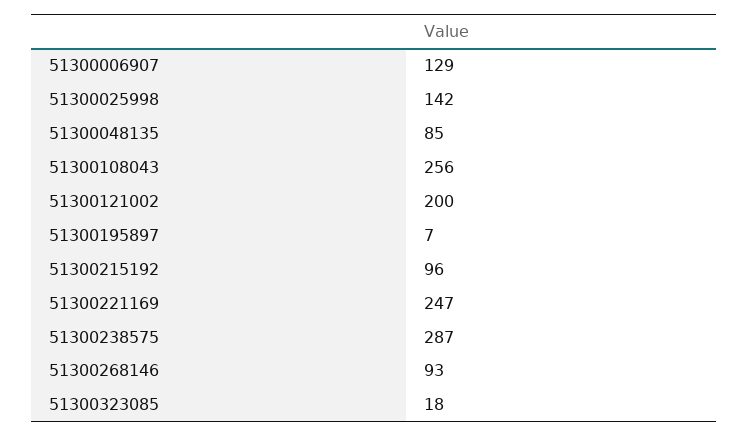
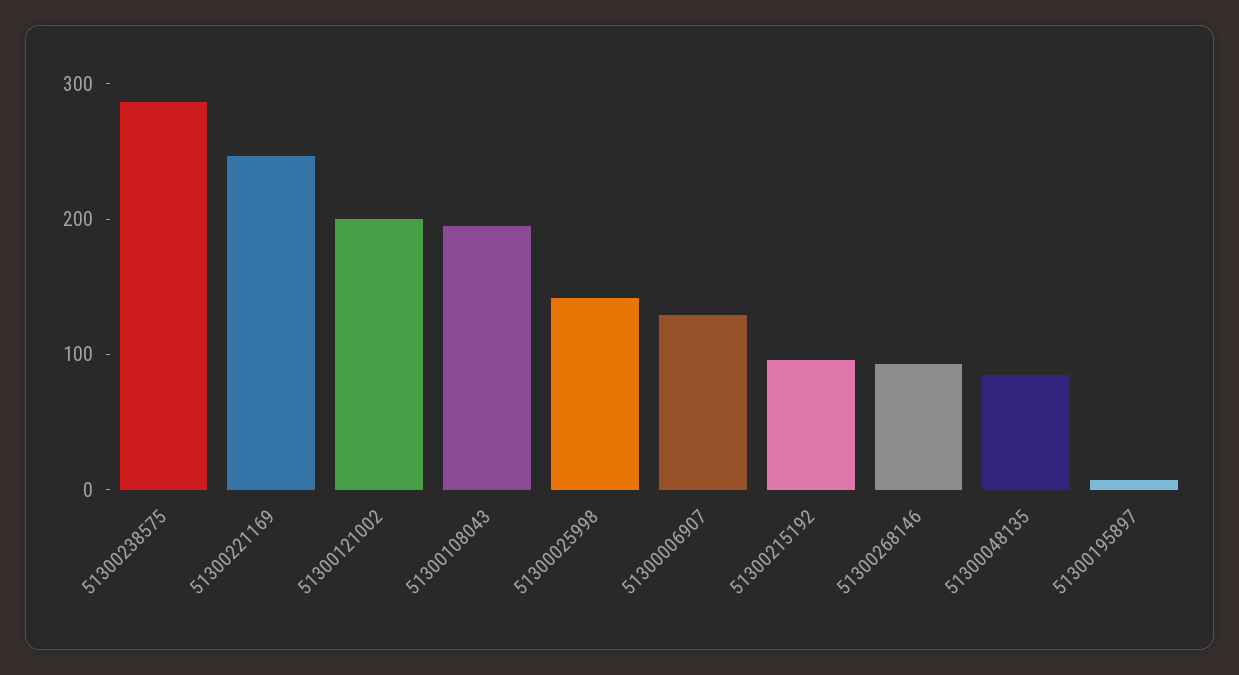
51300108043: 256 -> 200
51300323085: 18 -> none

